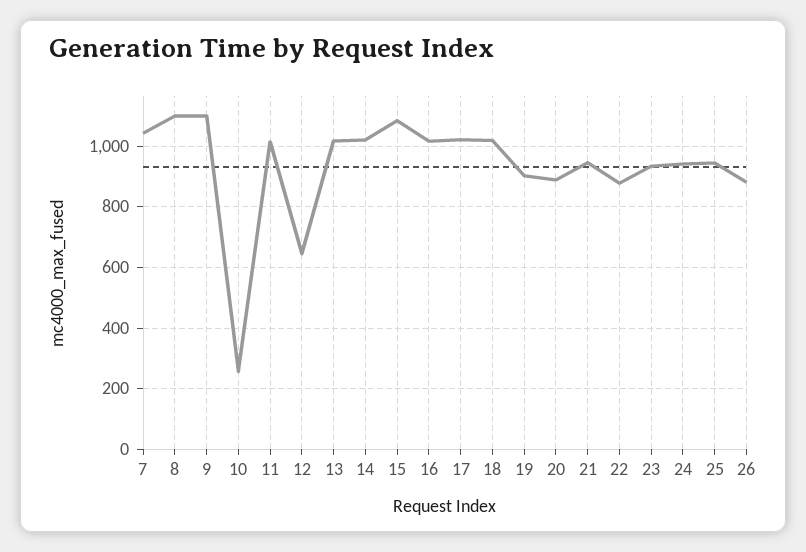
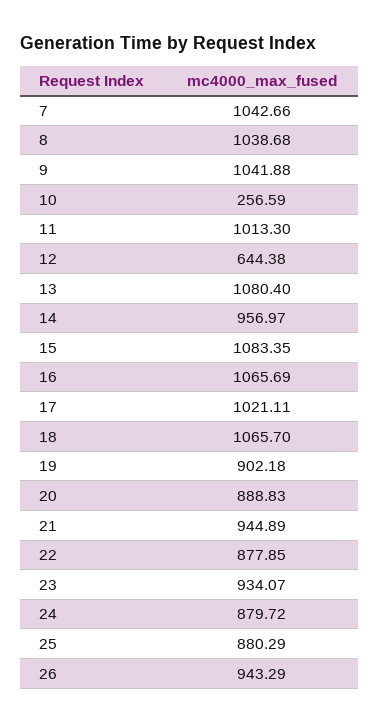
8: 1100 -> 1038.68
9: 1100 -> 1041.88
13: 1020 -> 1080.4
14: 1020 -> 956.97
16: 1020 -> 1065.69
18: 1020 -> 1065.7
24: 940 -> 879.72
25: 940 -> 880.29
26: 880 -> 943.29

